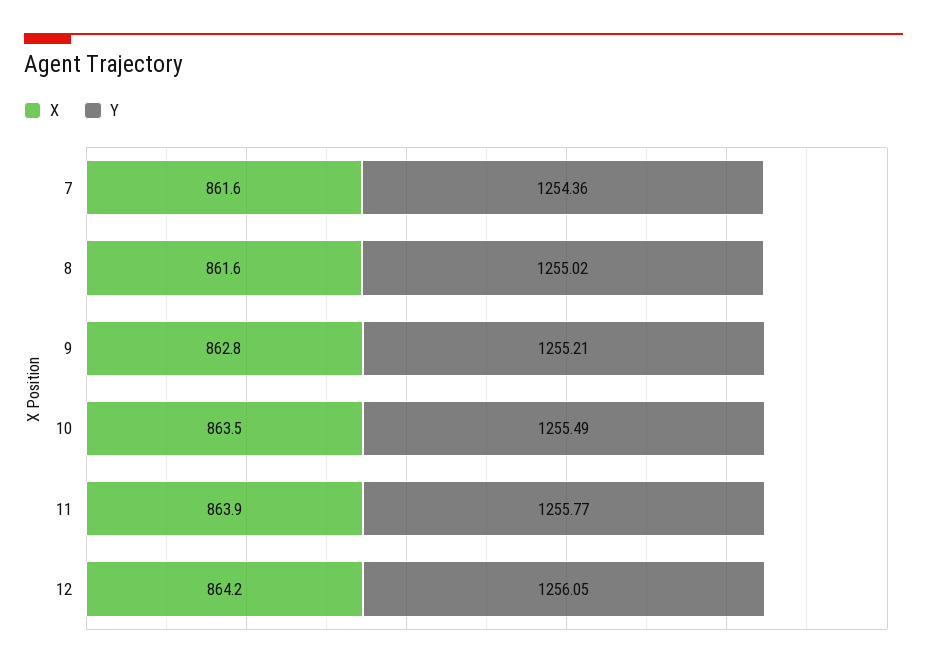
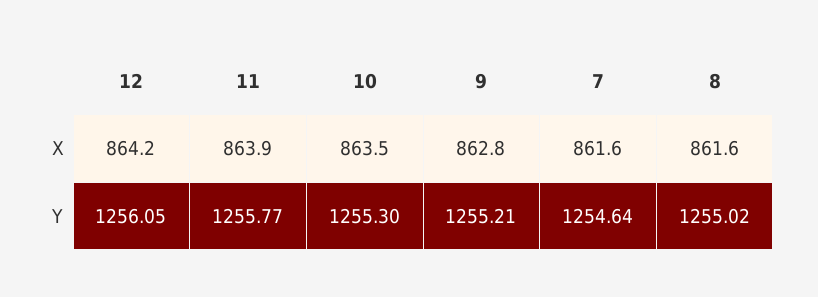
Y, 7: 1254.36 -> 1254.64
Y, 10: 1255.49 -> 1255.3

